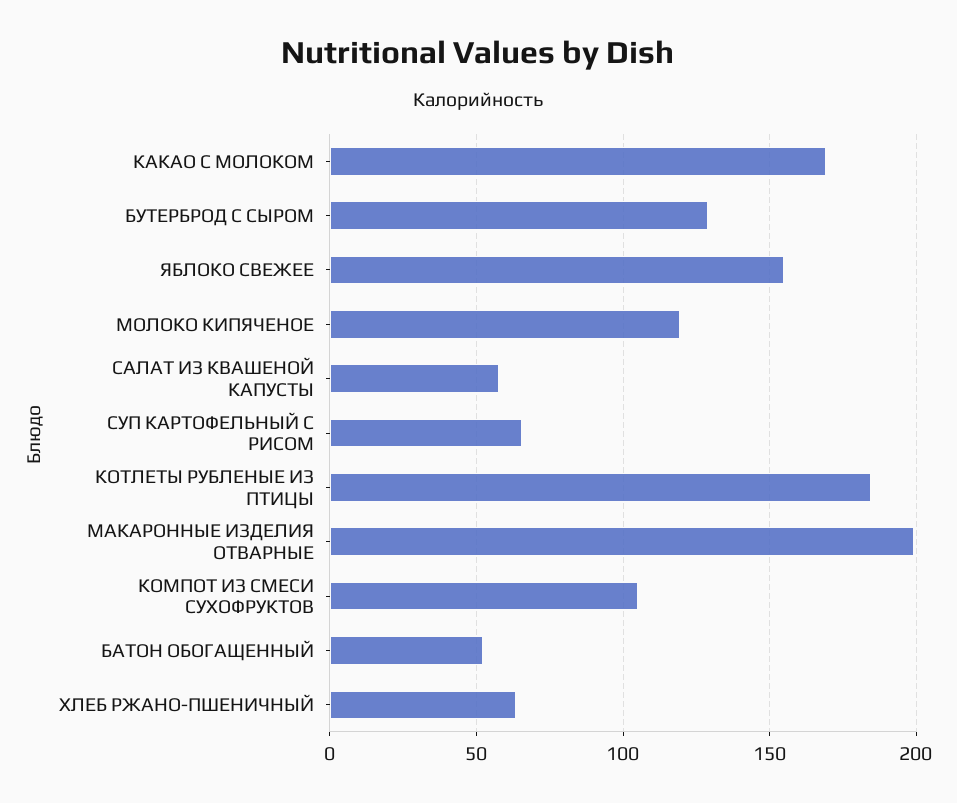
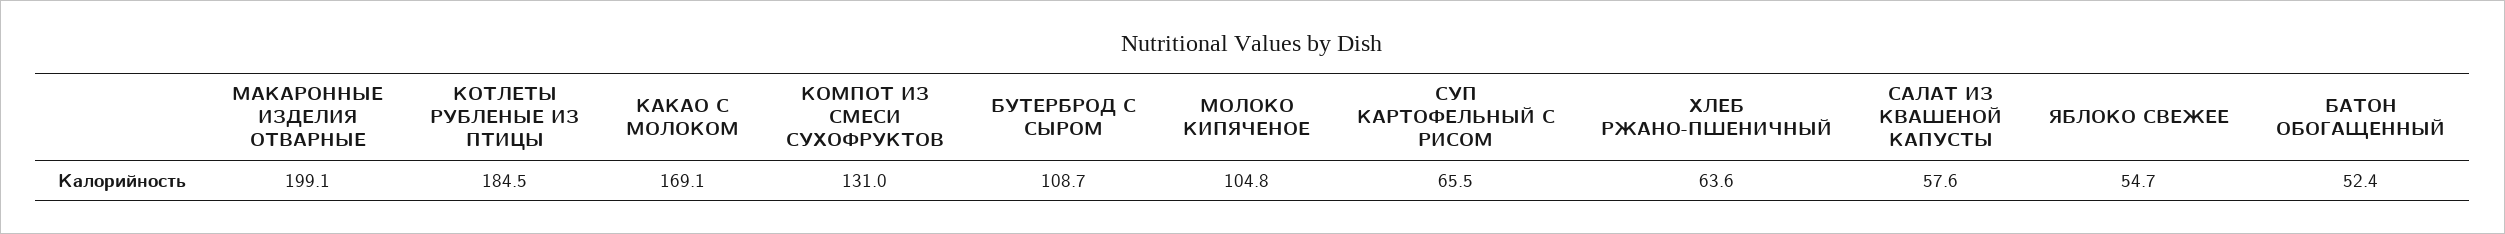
БУТЕРБРОД С СЫРОМ: 130 -> 108.7
ЯБЛОКО СВЕЖЕЕ: 155 -> 54.7
МОЛОКО КИПЯЧЕНОЕ: 120 -> 104.8
КОМПОТ ИЗ СМЕСИ СУХОФРУКТОВ: 105 -> 131

